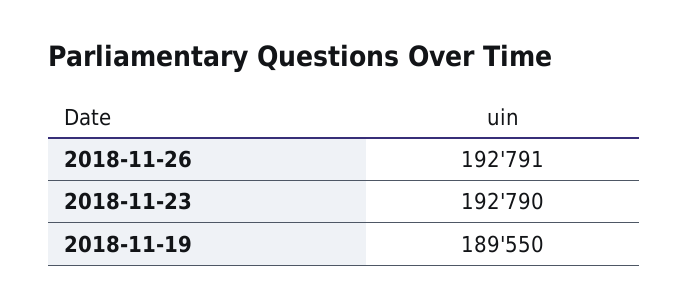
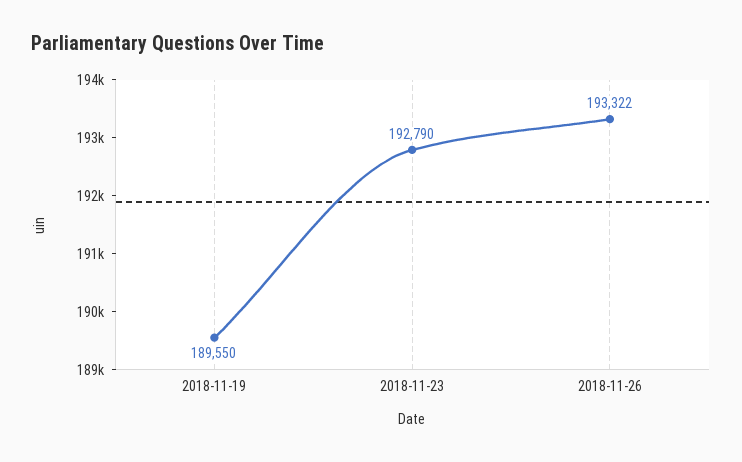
2018-11-26: 192791 -> 193322

